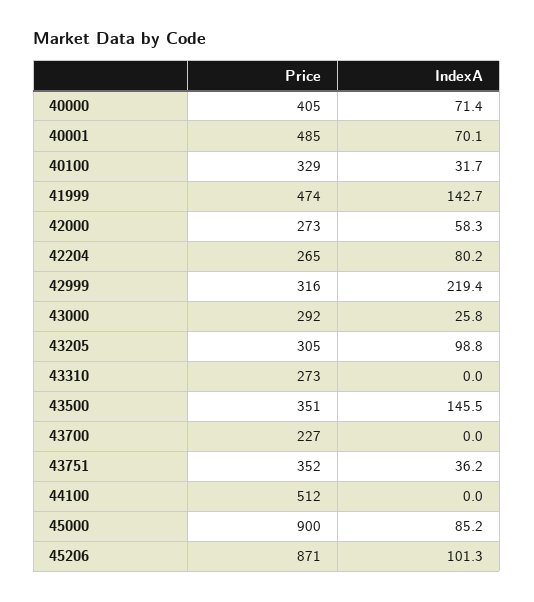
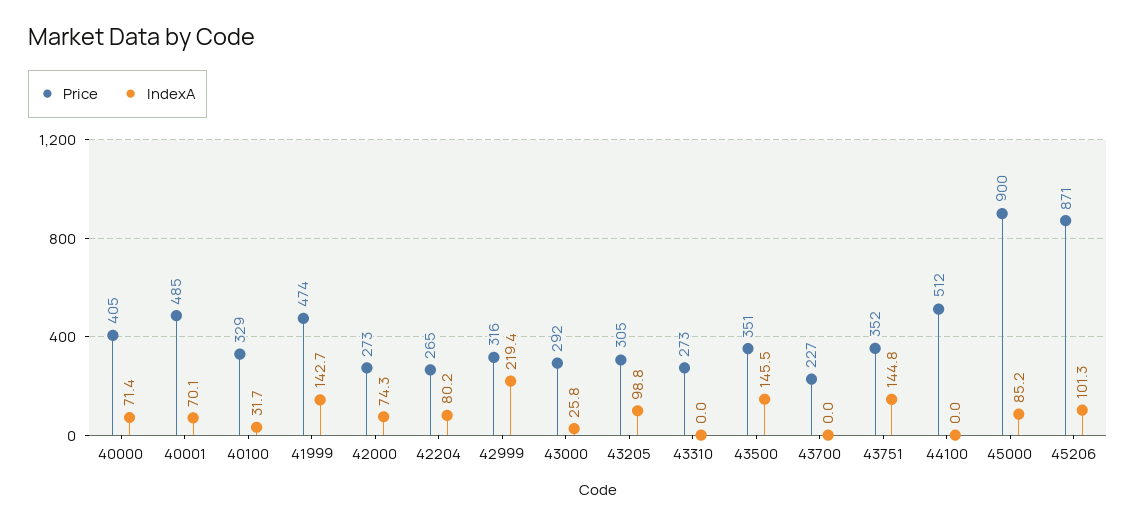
IndexA, 42000: 58.3 -> 74.3
IndexA, 43751: 36.2 -> 144.8

